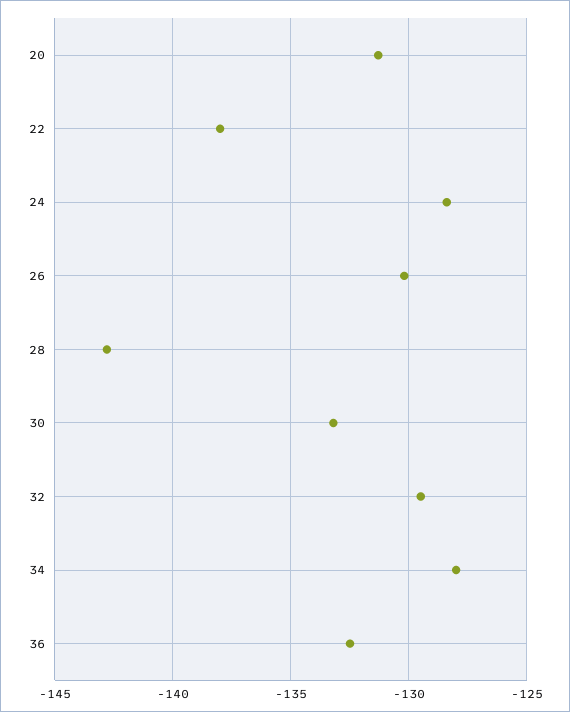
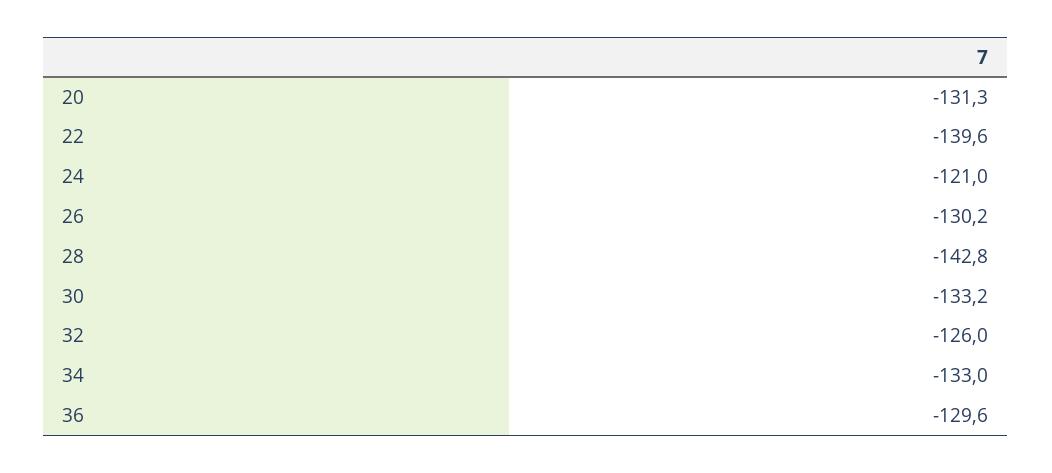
22: -138 -> -139.6
24: -128.5 -> -121
32: -129.5 -> -126
34: -128 -> -133
36: -132.5 -> -129.6

